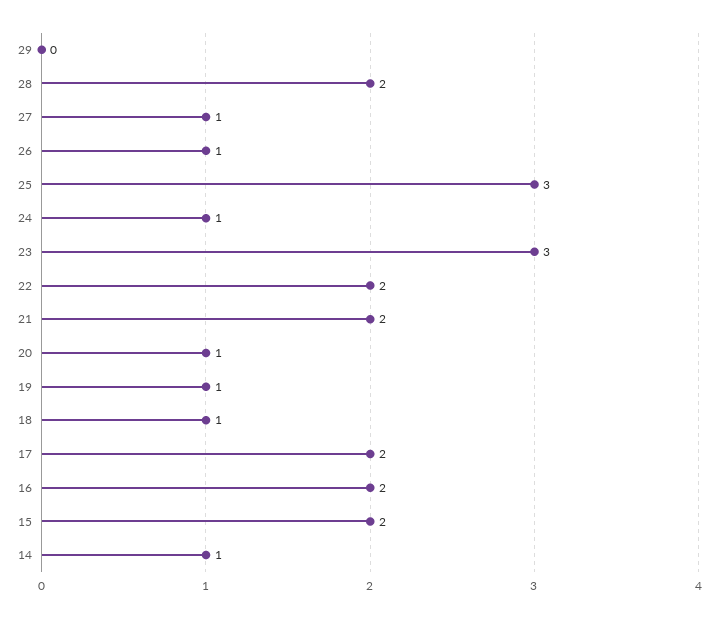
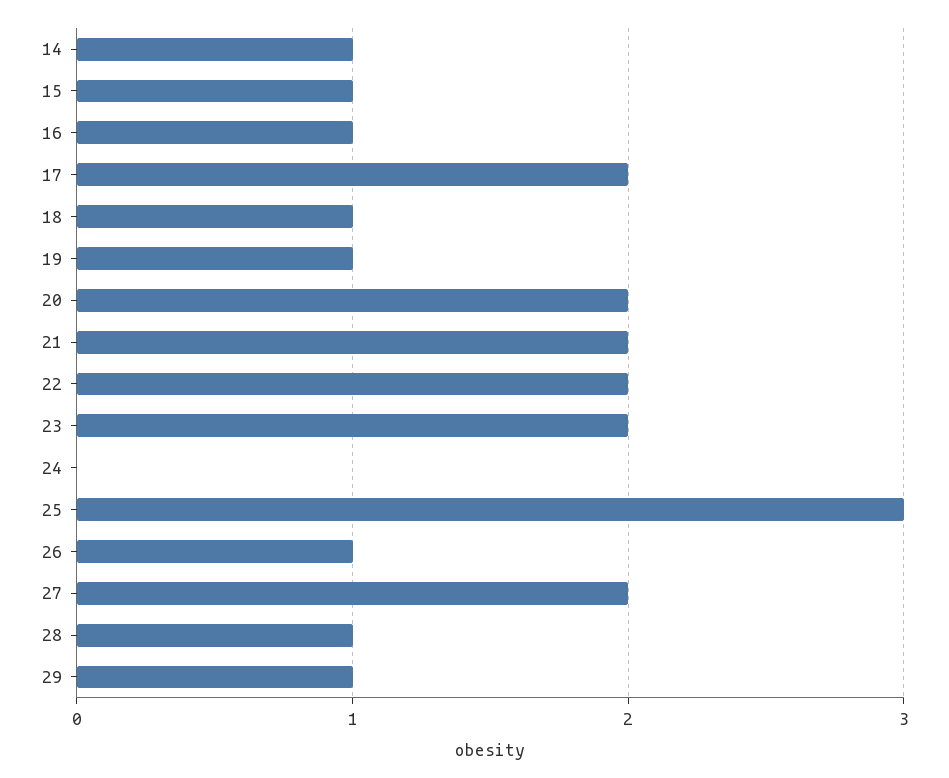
29: 0 -> 1
28: 2 -> 1
27: 1 -> 2
24: 1 -> 0
23: 3 -> 2
20: 1 -> 2
16: 2 -> 1
15: 2 -> 1

